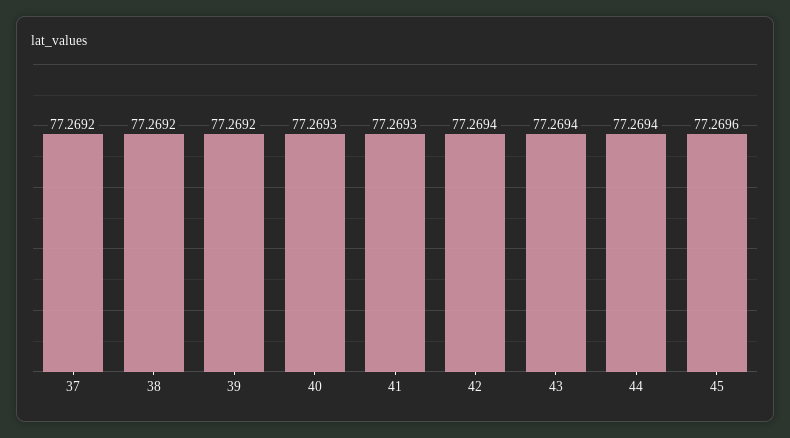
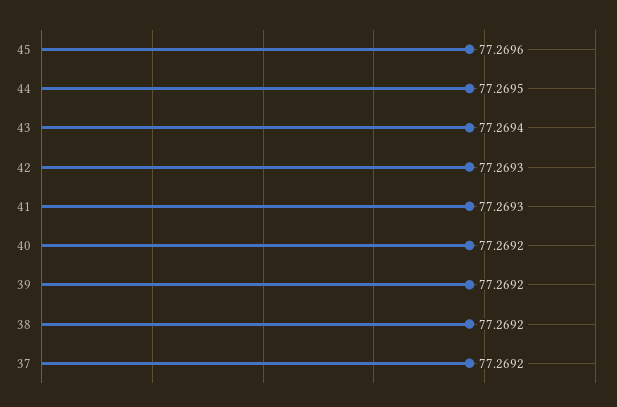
40: 77.2693 -> 77.2692
42: 77.2694 -> 77.2693
44: 77.2694 -> 77.2695

